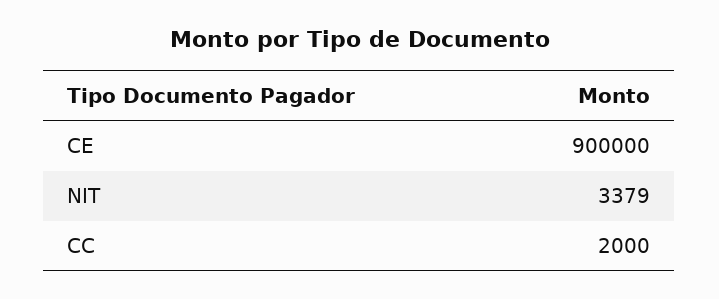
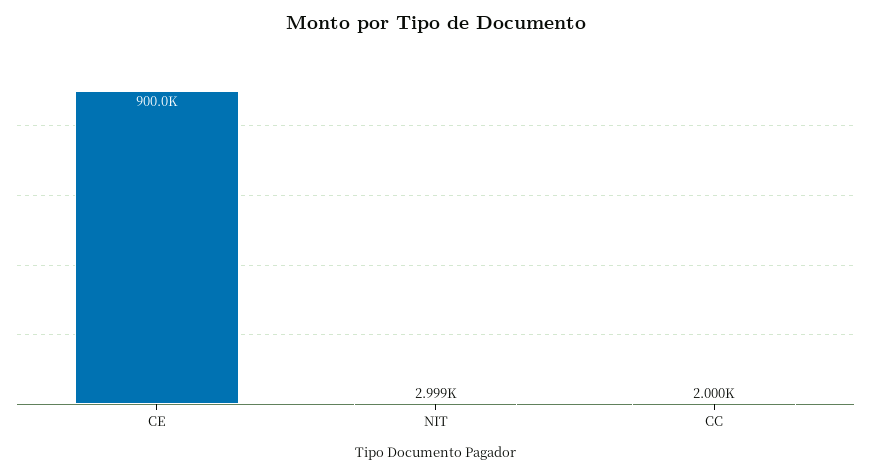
NIT: 3379 -> 2999

